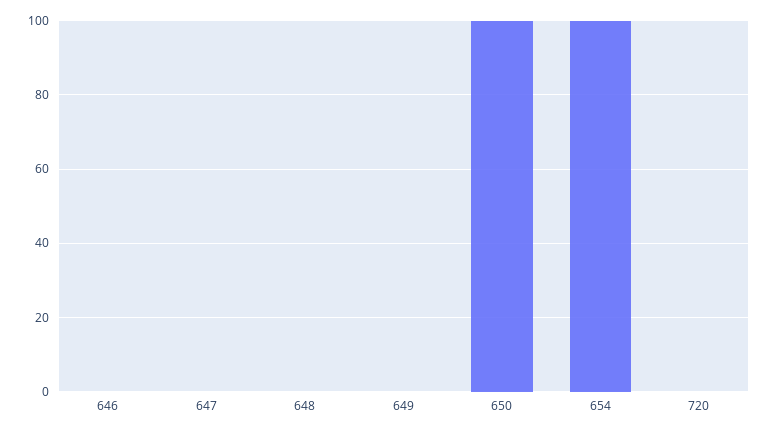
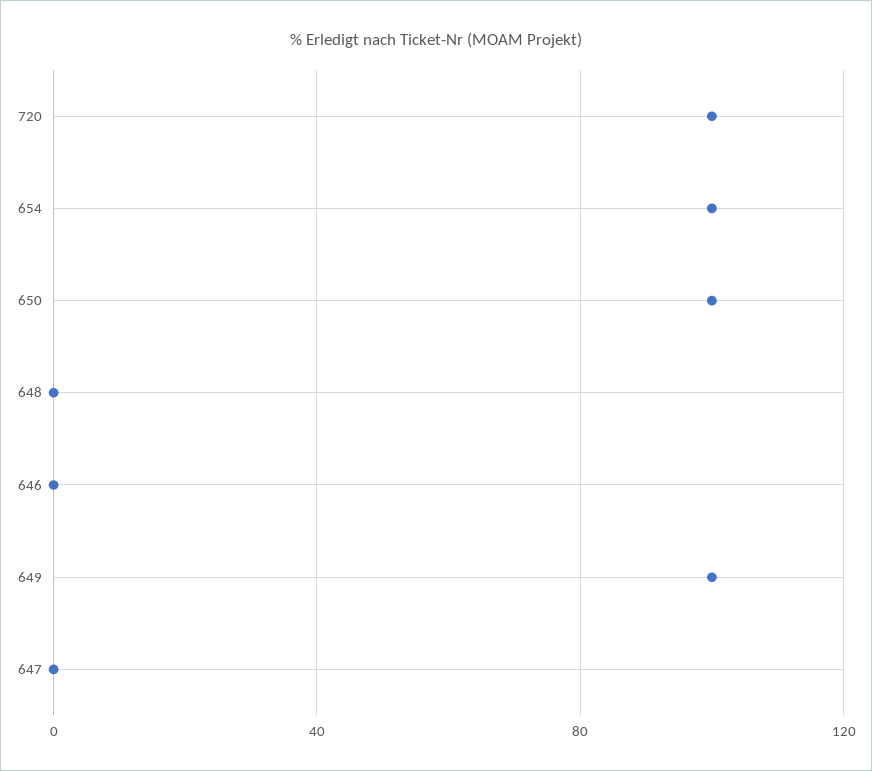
649: 0 -> 100
720: 0 -> 100

